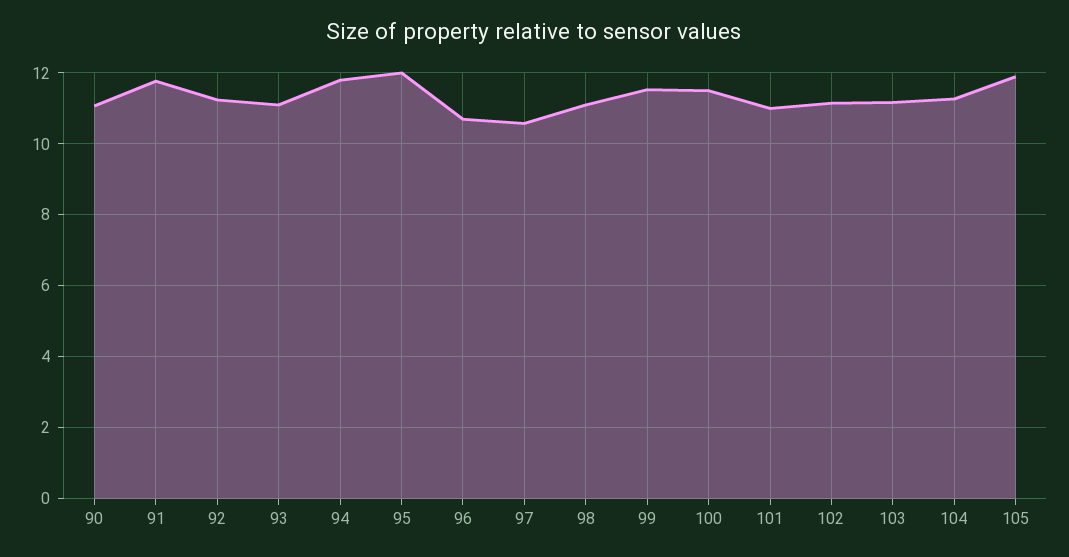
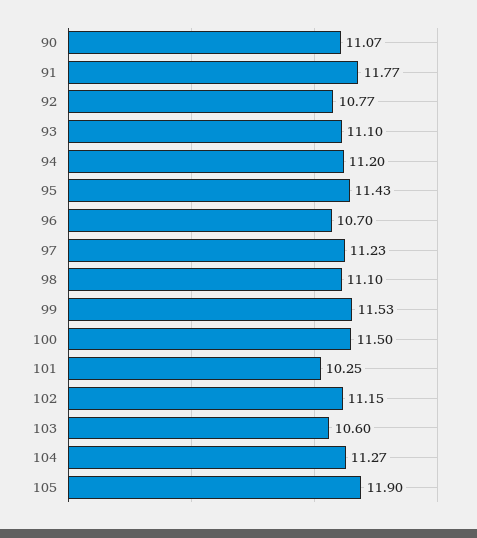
92: 11.2 -> 10.77
94: 11.8 -> 11.2
95: 12 -> 11.43
97: 10.6 -> 11.23
101: 11 -> 10.25
103: 11.2 -> 10.6

